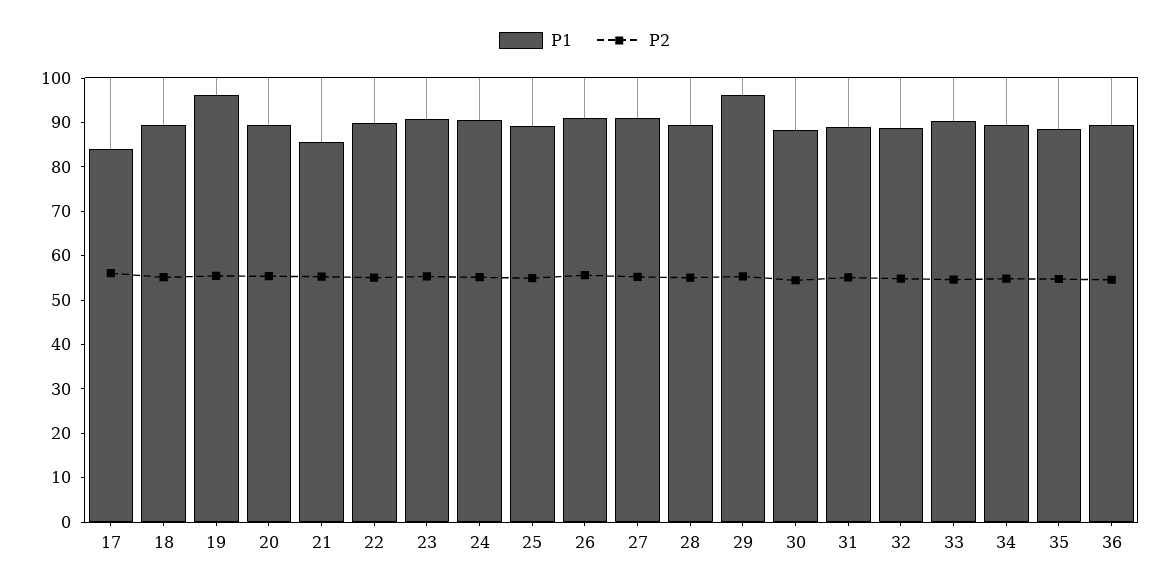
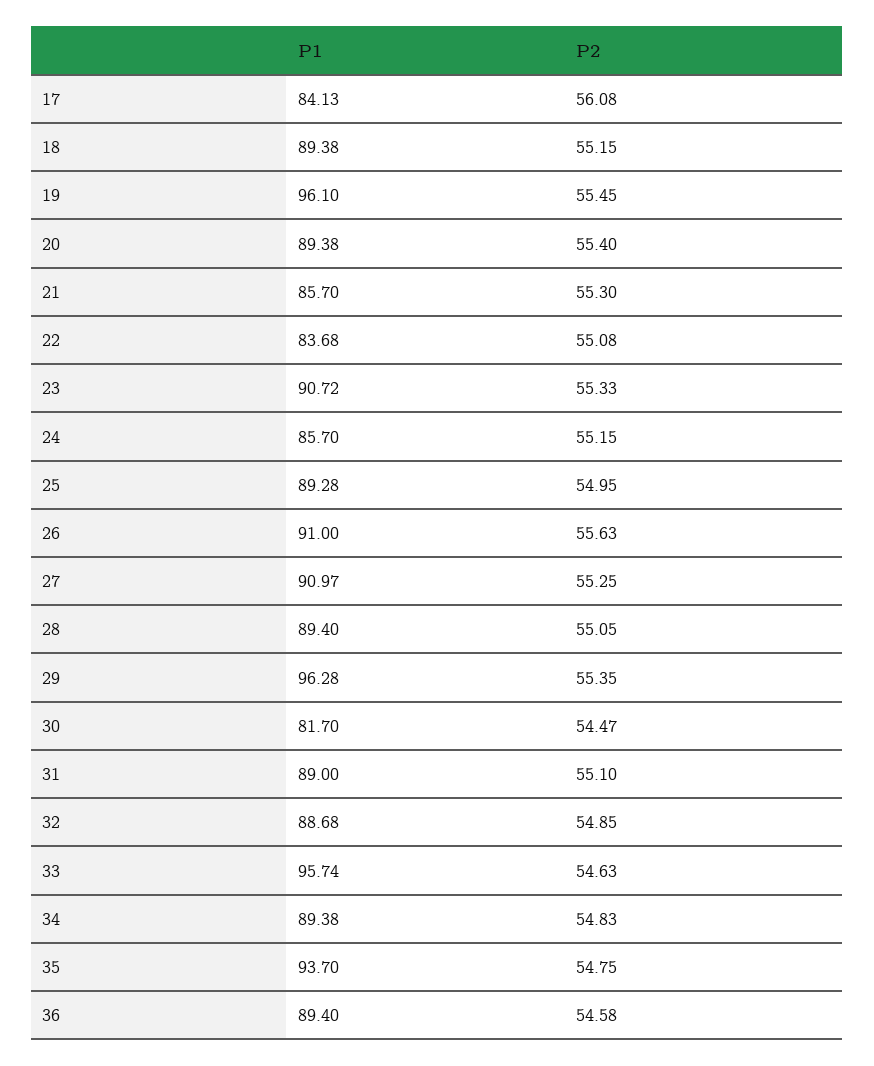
P1, 22: 90 -> 83.68
P1, 24: 90 -> 85.7
P1, 30: 88 -> 81.7
P1, 33: 90 -> 95.74
P1, 35: 88 -> 93.7

